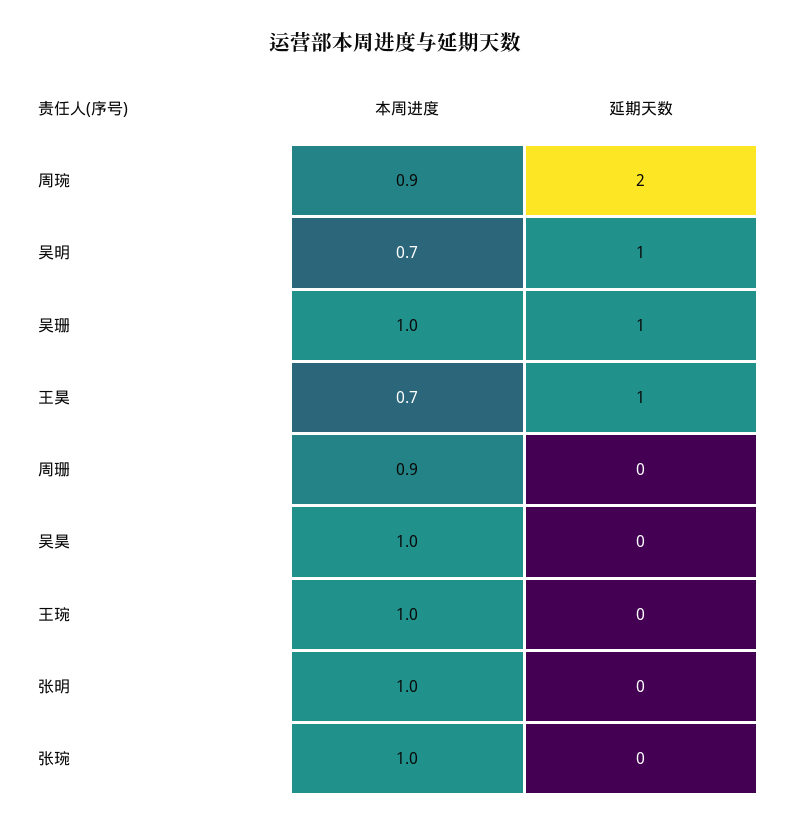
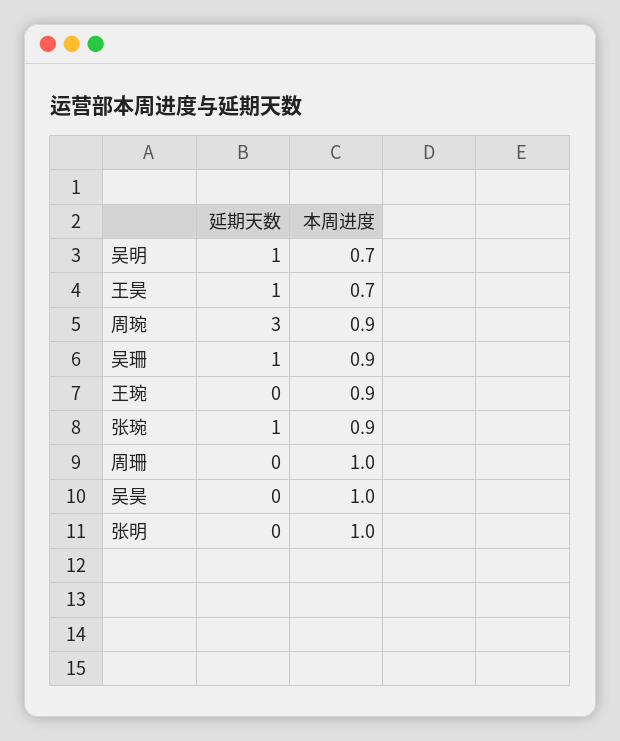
延期天数, 周琬: 2 -> 3
本周进度, 吴珊: 1 -> 0.9
本周进度, 周珊: 0.9 -> 1
本周进度, 王琬: 1 -> 0.9
本周进度, 张琬: 1 -> 0.9
延期天数, 张琬: 0 -> 1

